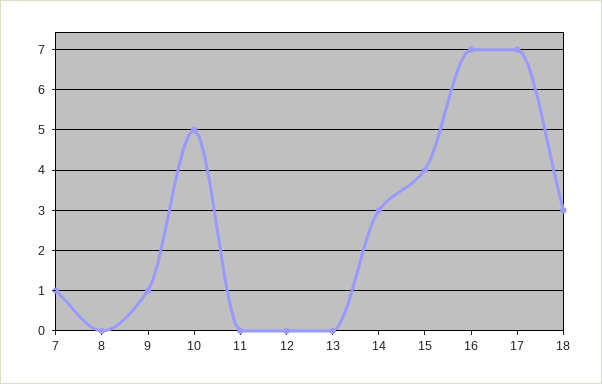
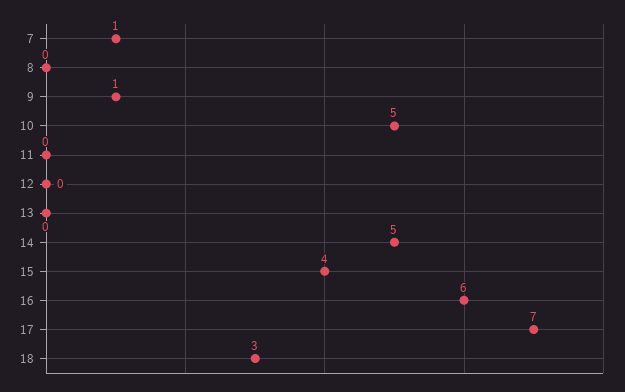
14: 3 -> 5
16: 7 -> 6

